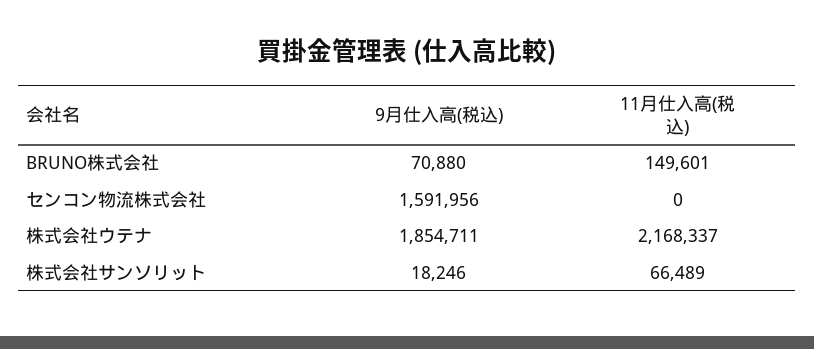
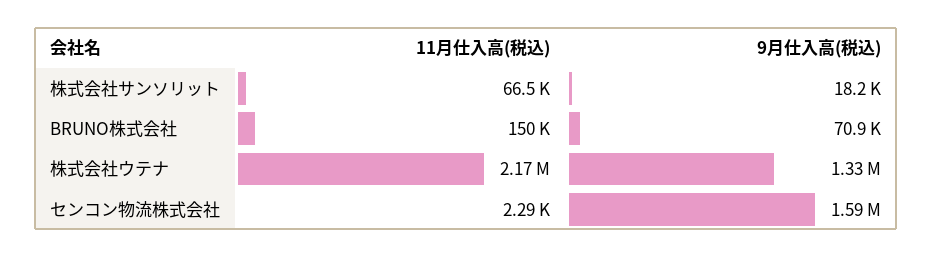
11月仕入高(税込), センコン物流株式会社: 0 -> 2290
9月仕入高(税込), 株式会社ウテナ: 1854711 -> 1330000

